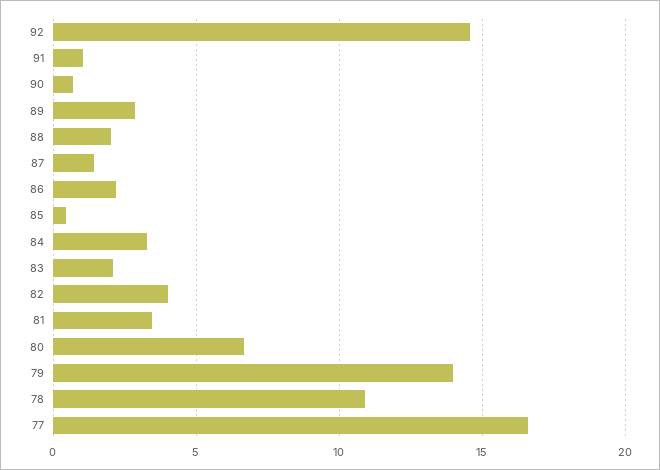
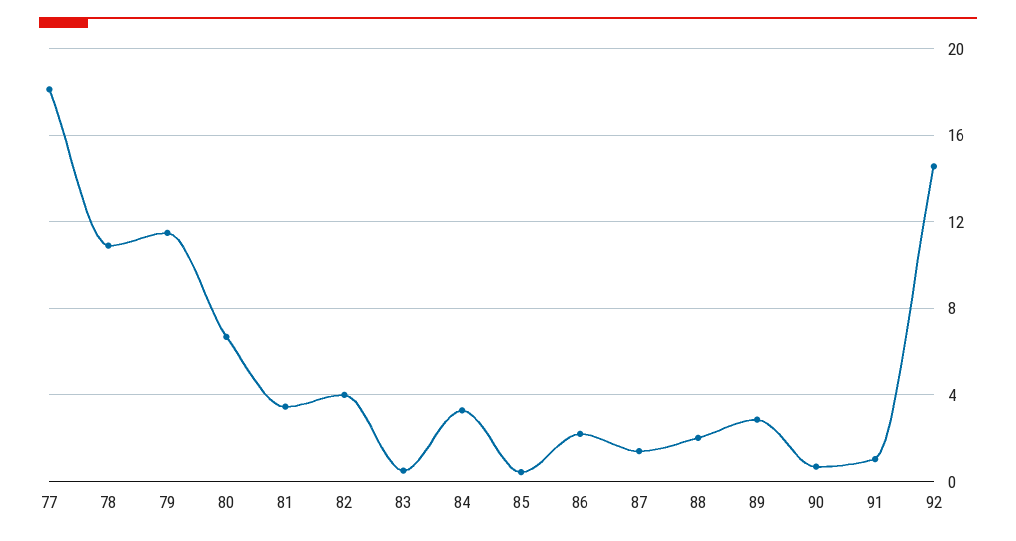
83: 2 -> 0.5
79: 14 -> 11.5
77: 16.5 -> 18

